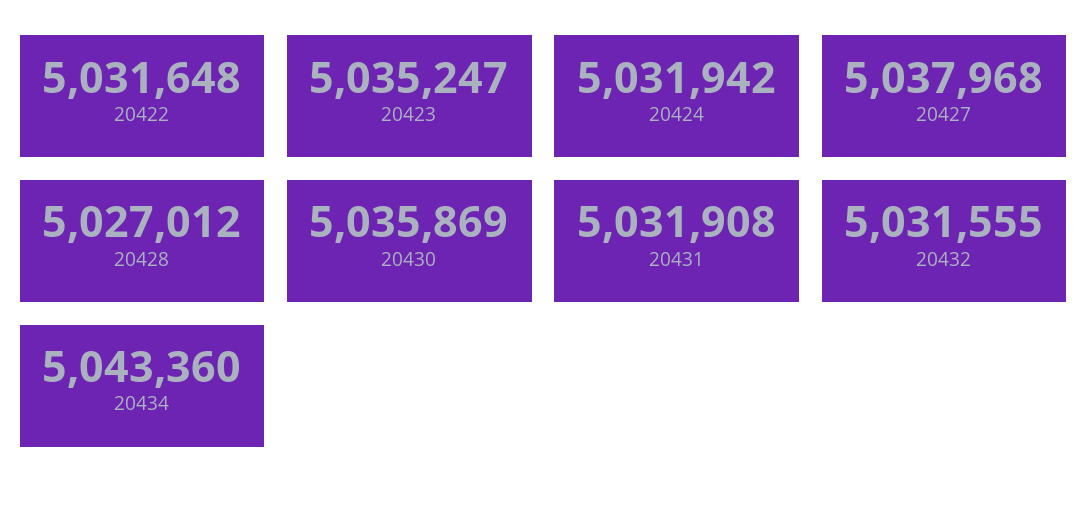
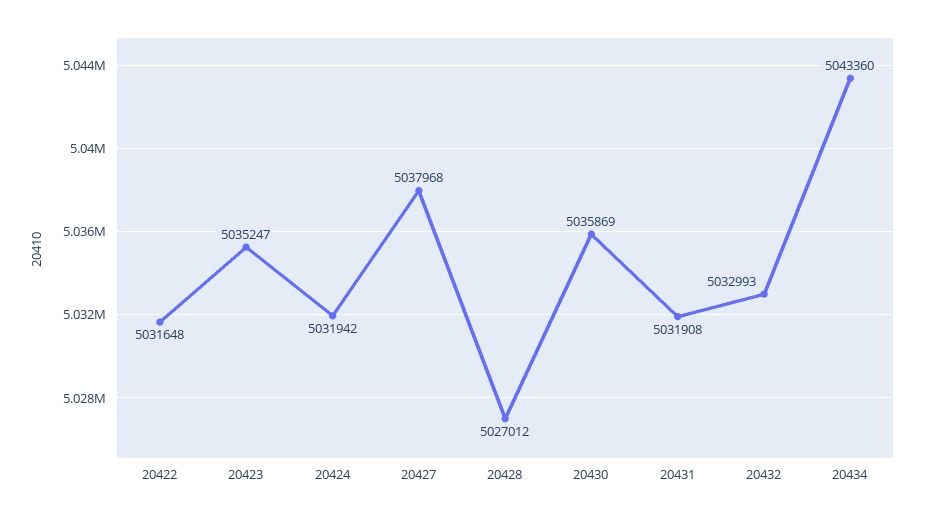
20432: 5031555 -> 5032993

